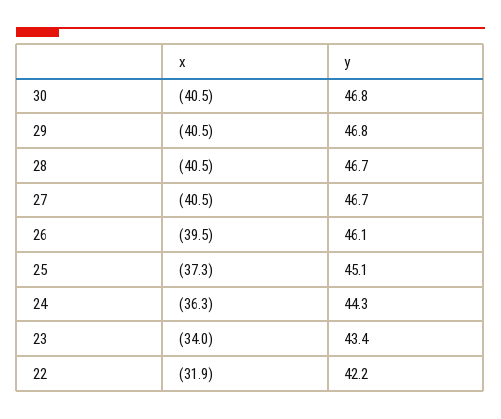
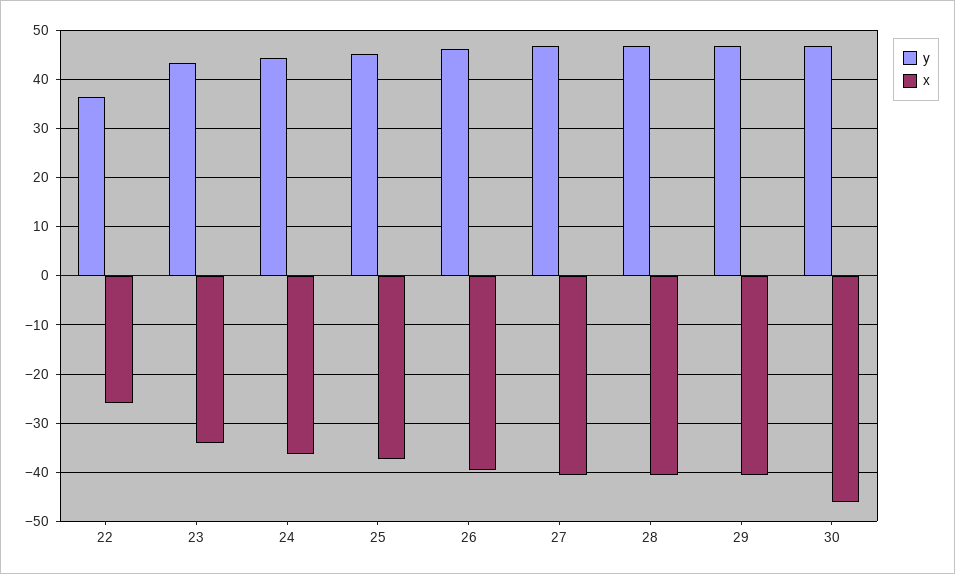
x, 30: -40.5 -> -46
x, 22: -31.9 -> -26
y, 22: 42.2 -> 36

